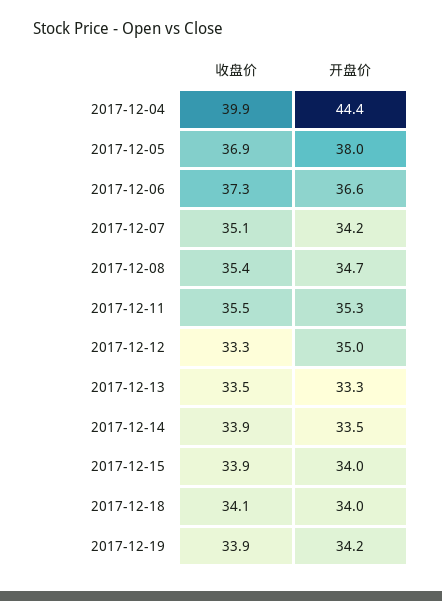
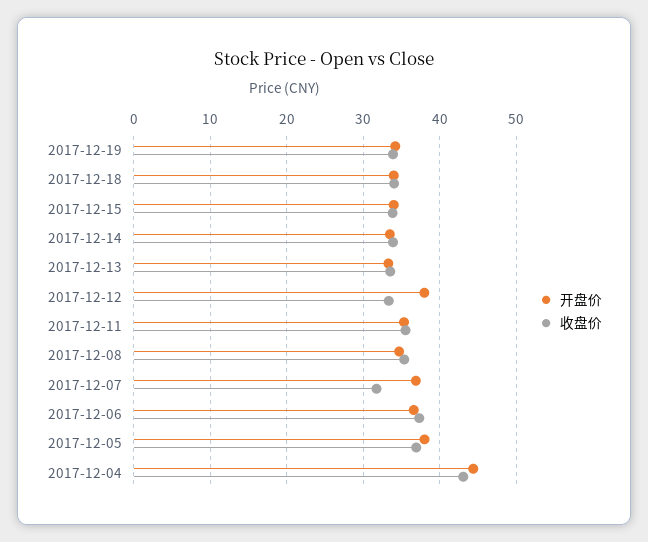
收盘价, 2017-12-04: 39.9 -> 43
收盘价, 2017-12-07: 35.1 -> 32
开盘价, 2017-12-07: 34.2 -> 37
开盘价, 2017-12-12: 35 -> 38

